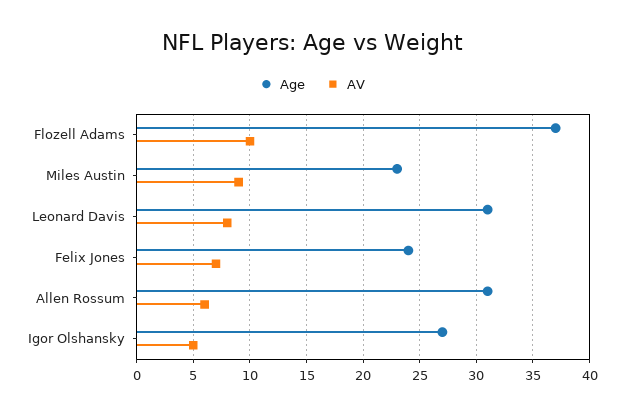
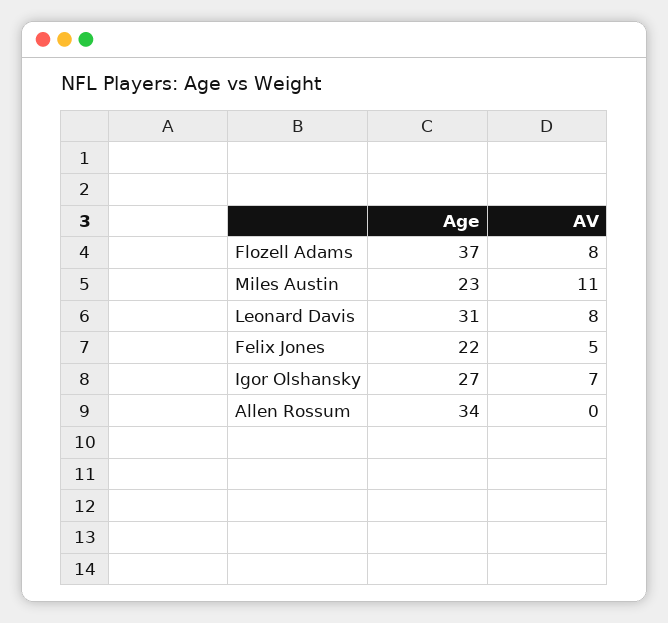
AV, Flozell Adams: 10 -> 8
AV, Miles Austin: 9 -> 11
Age, Felix Jones: 24 -> 22
AV, Felix Jones: 7 -> 5
Age, Allen Rossum: 31 -> 34
AV, Allen Rossum: 6 -> 0
AV, Igor Olshansky: 5 -> 7

